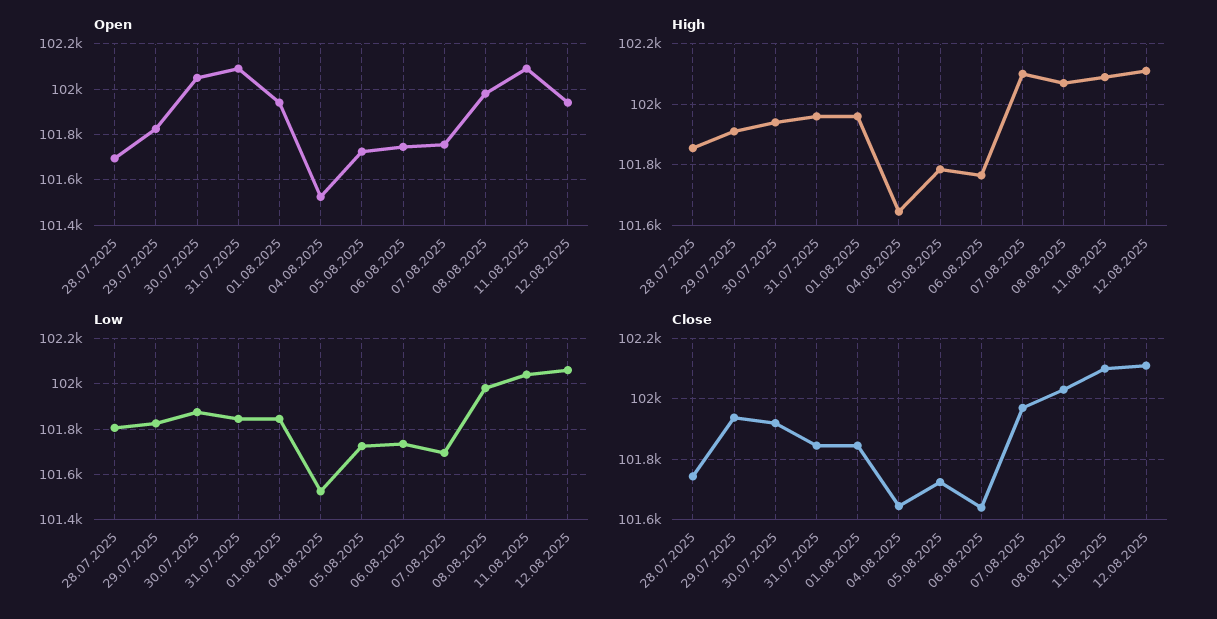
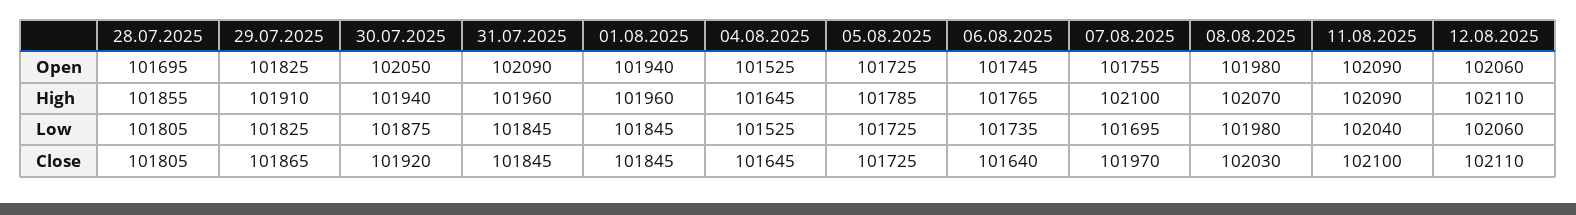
Open, 12.08.2025: 101950 -> 102060
Close, 28.07.2025: 101740 -> 101805
Close, 29.07.2025: 101940 -> 101865

